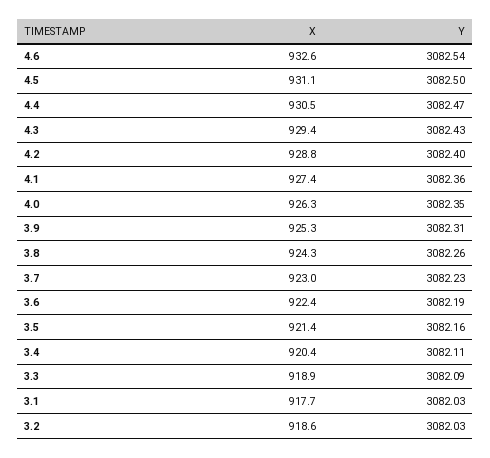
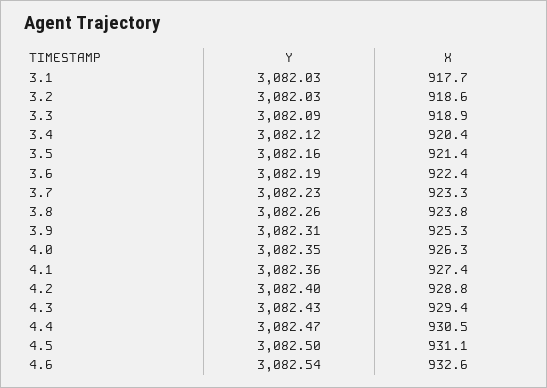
X, 3.8: 924.3 -> 923.8
X, 3.7: 923 -> 923.3
Y, 3.4: 3082.11 -> 3082.12

